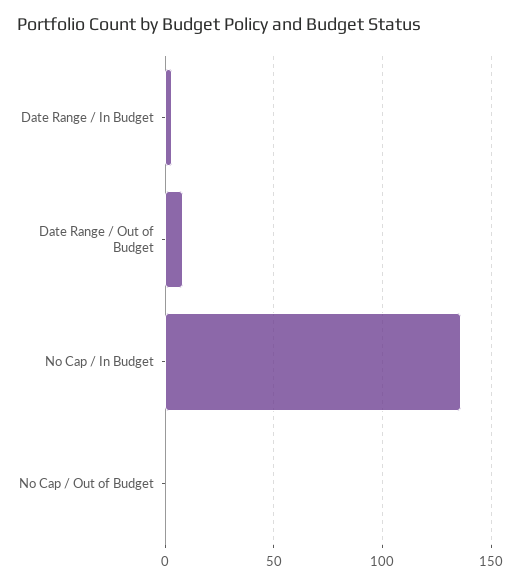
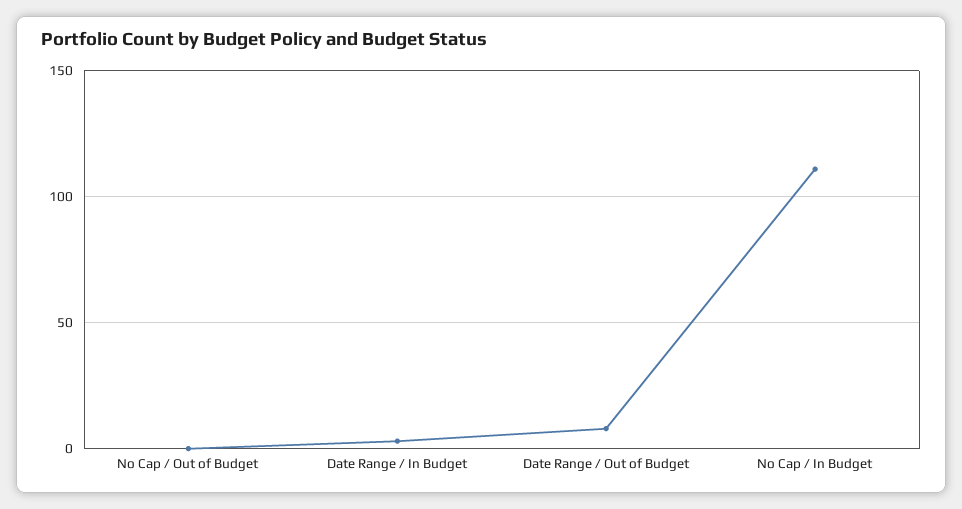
No Cap / In Budget: 135 -> 110

